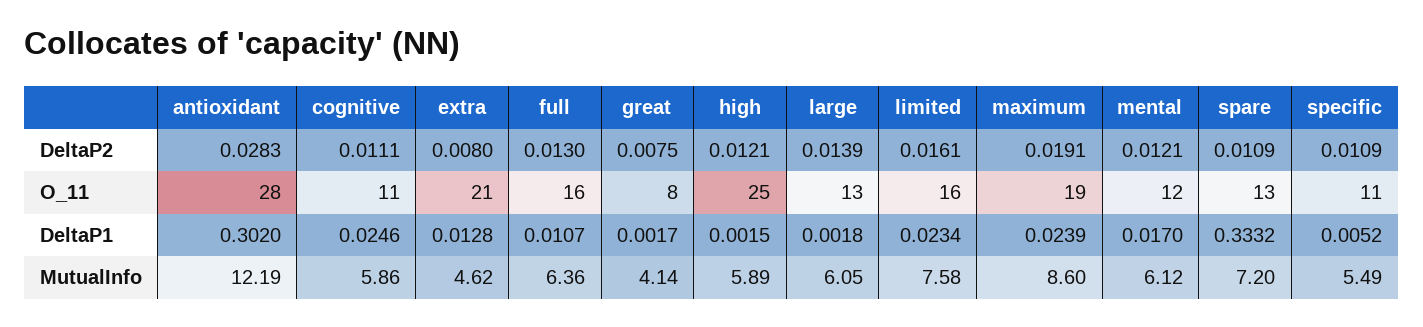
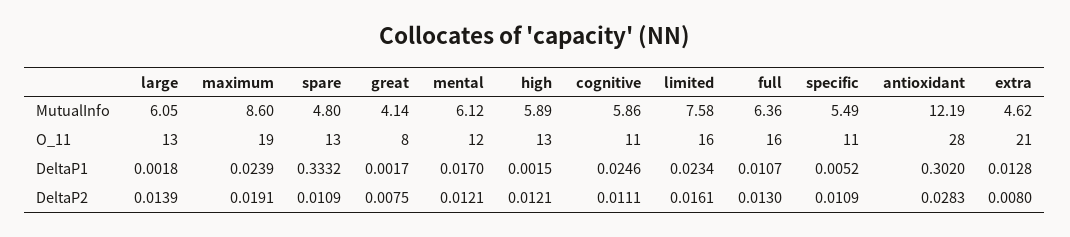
high, O_11: 25 -> 13
spare, MutualInfo: 7.2 -> 4.8

